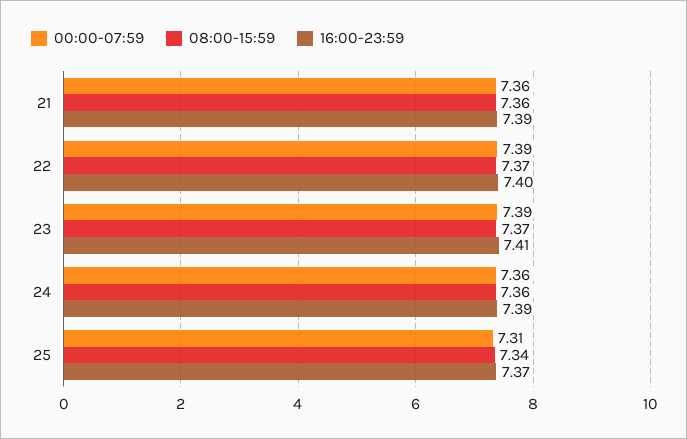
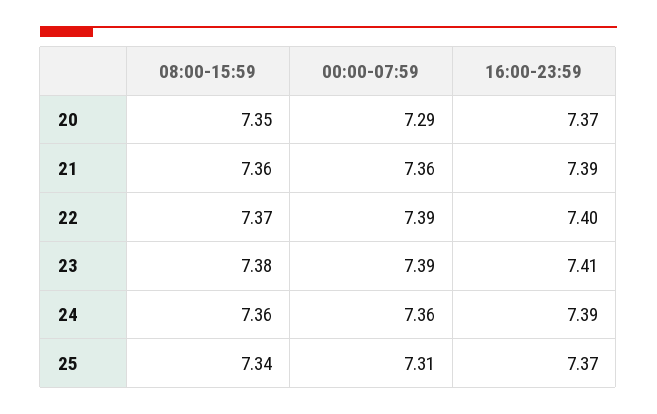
08:00-15:59, 23: 7.37 -> 7.38
08:00-15:59, 20: none -> 7.35
00:00-07:59, 20: none -> 7.29
16:00-23:59, 20: none -> 7.37

